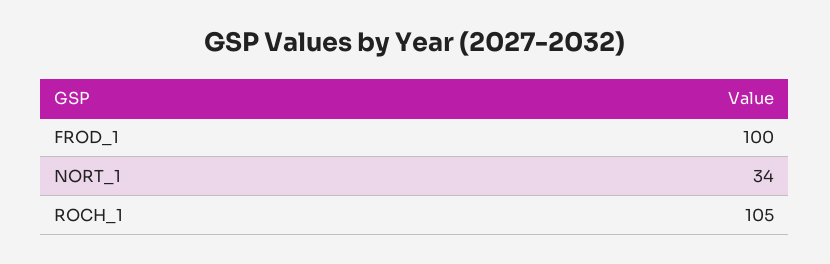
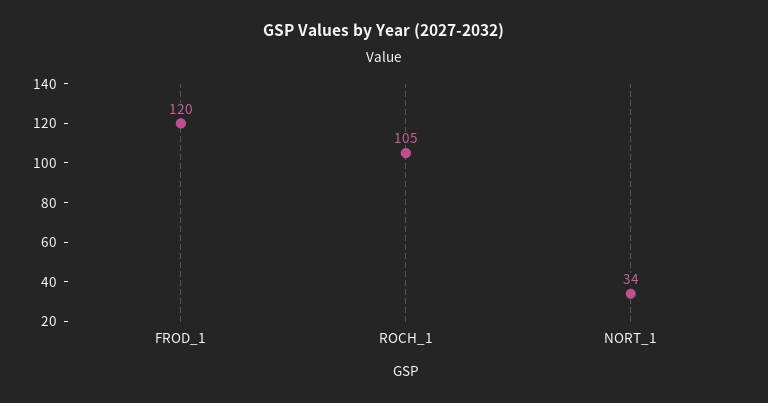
FROD_1: 100 -> 120

